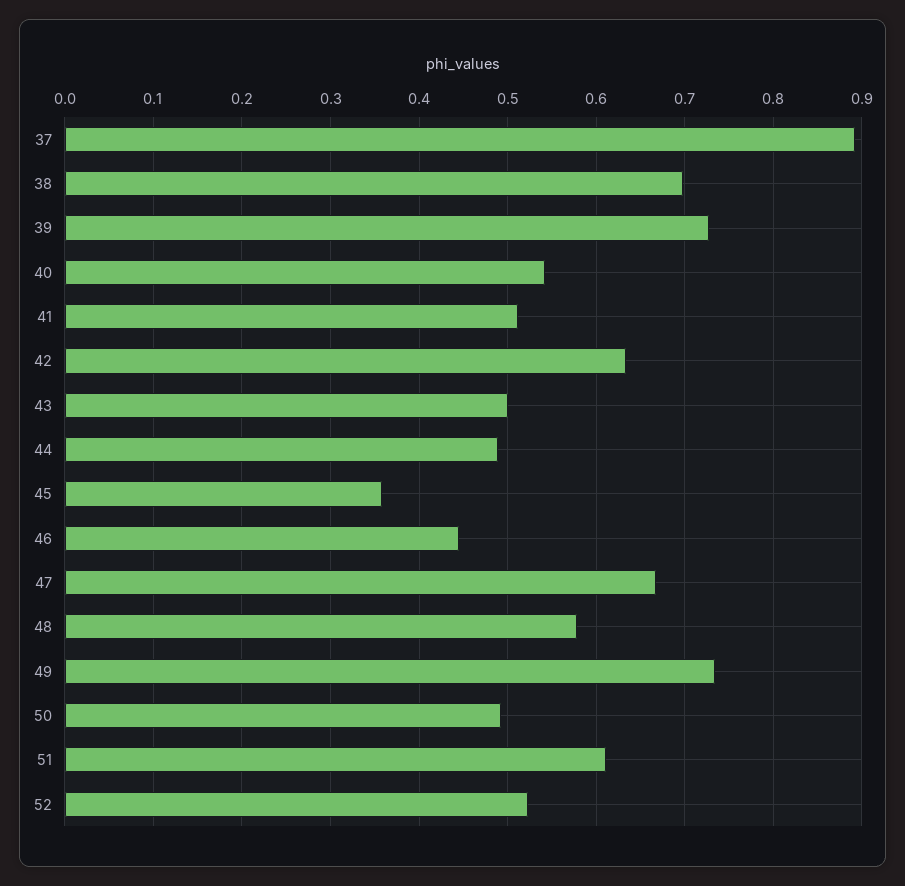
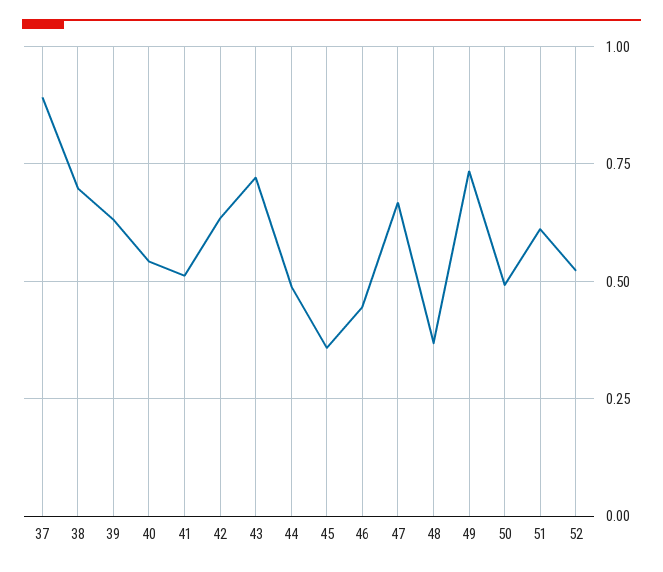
39: 0.73 -> 0.625
43: 0.5 -> 0.725
48: 0.58 -> 0.375

